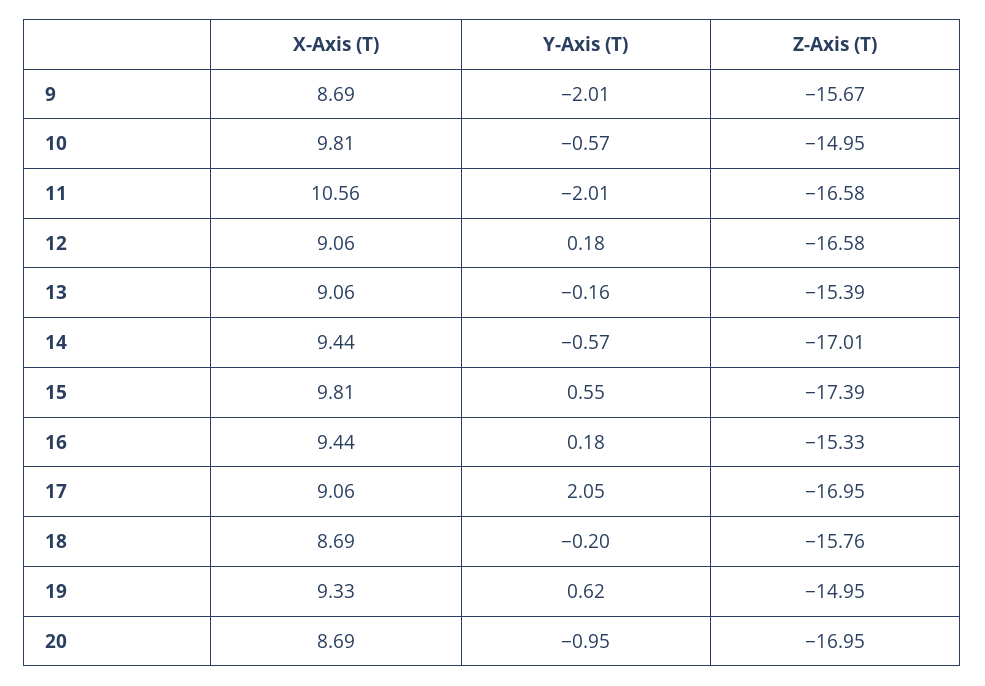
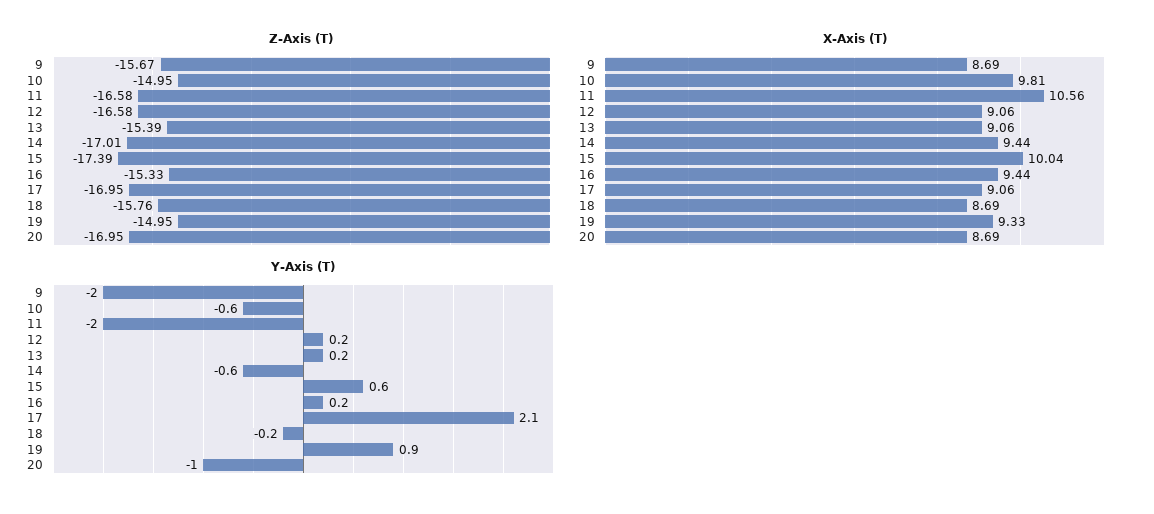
Y-Axis (T), 13: -0.16 -> 0.2
X-Axis (T), 15: 9.81 -> 10.04
Y-Axis (T), 19: 0.62 -> 0.9

